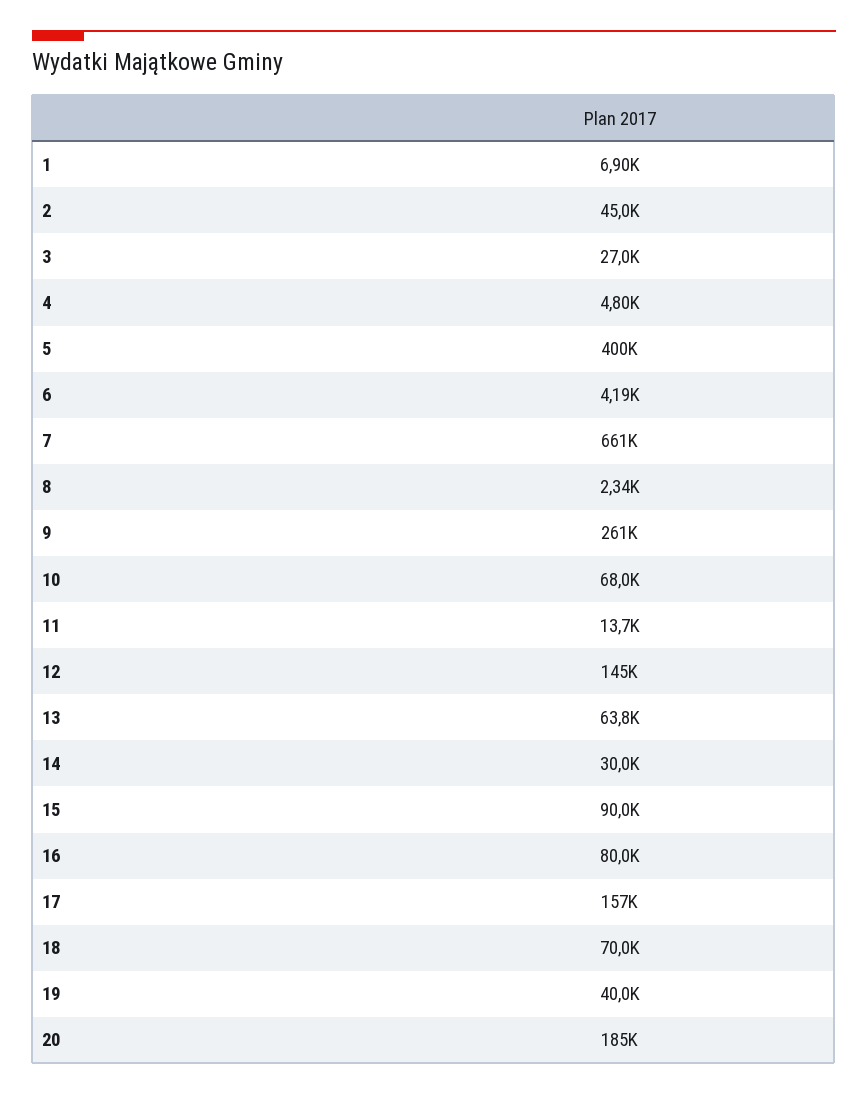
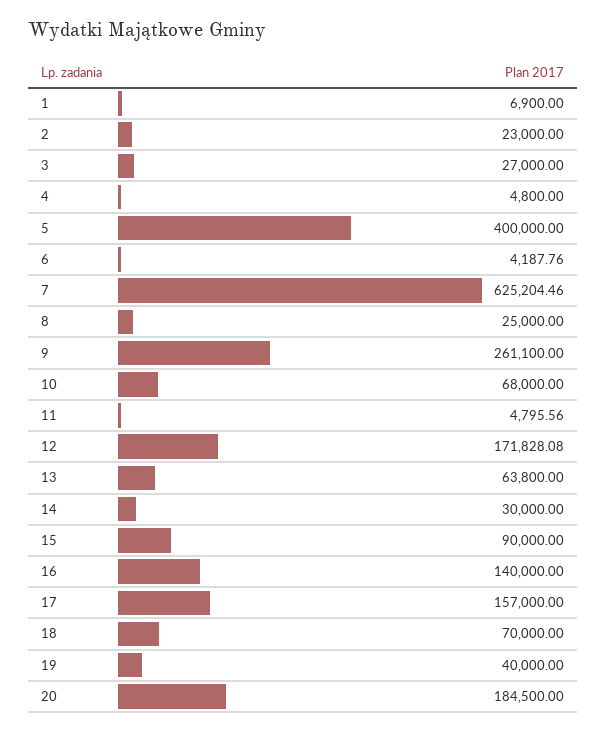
2: 45000 -> 23000
7: 661000 -> 625204.46
8: 2340 -> 25000
11: 13700 -> 4795.56
12: 145000 -> 171828.08
16: 80000 -> 140000

